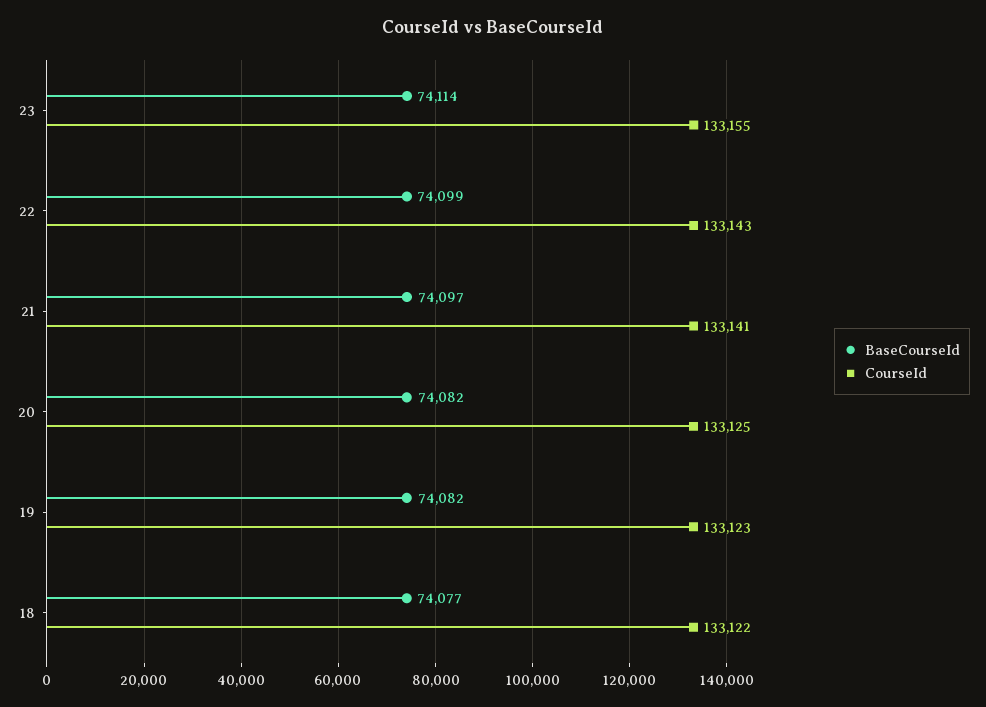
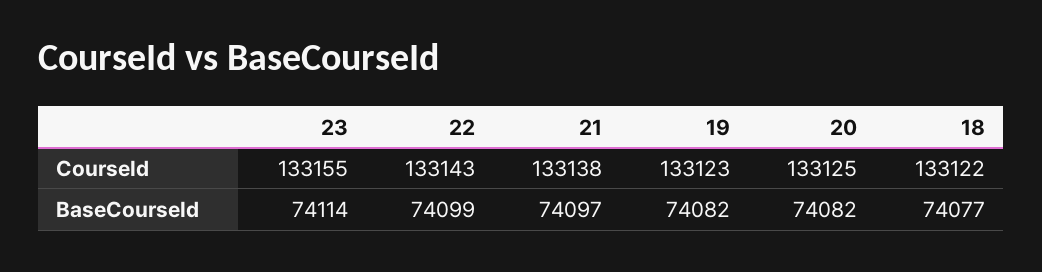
CourseId, 21: 133141 -> 133138

